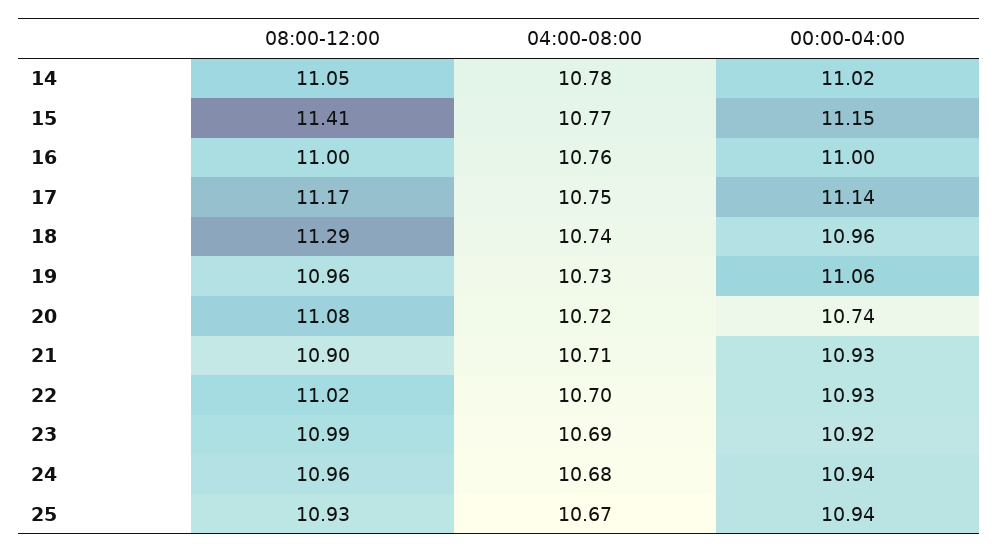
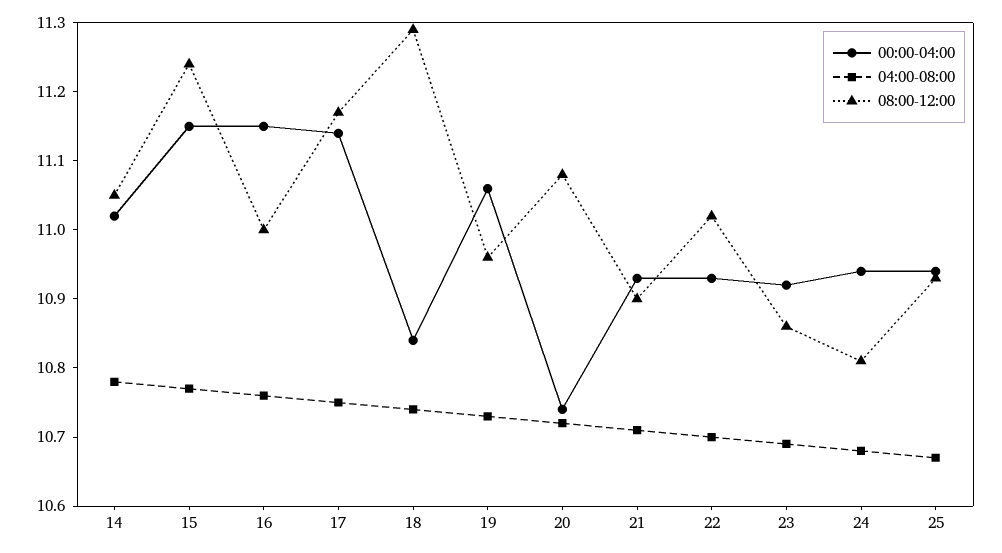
08:00-12:00, 15: 11.41 -> 11.25
00:00-04:00, 16: 11 -> 11.15
00:00-04:00, 18: 10.96 -> 10.85
08:00-12:00, 23: 10.99 -> 10.85
08:00-12:00, 24: 10.96 -> 10.8

